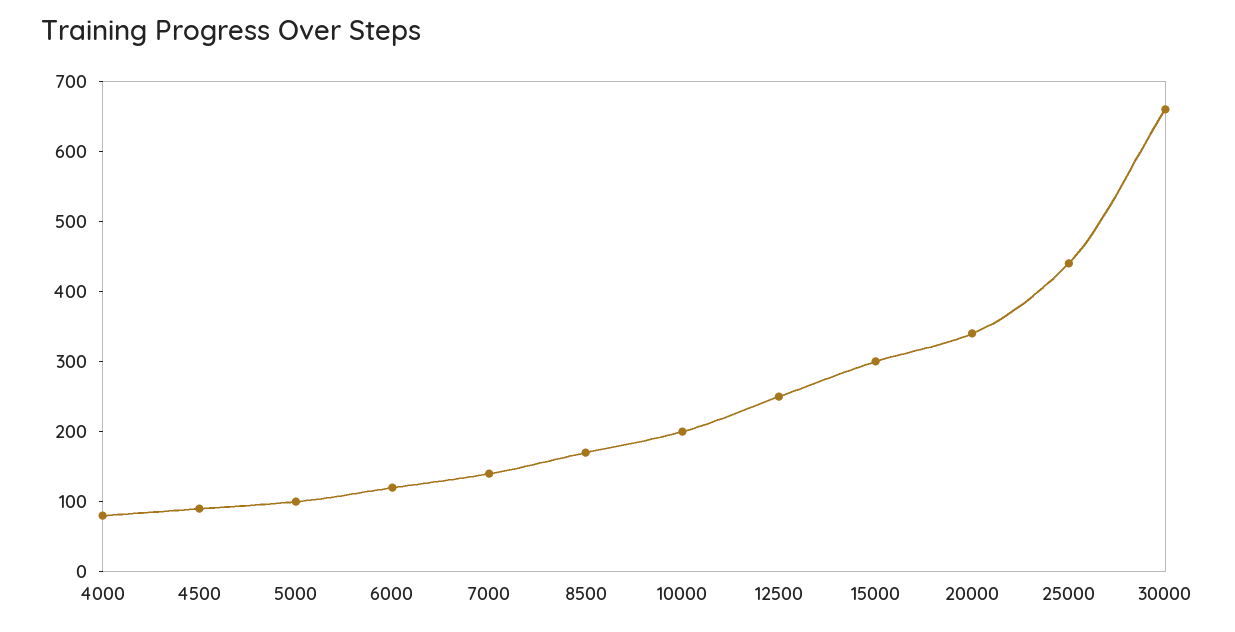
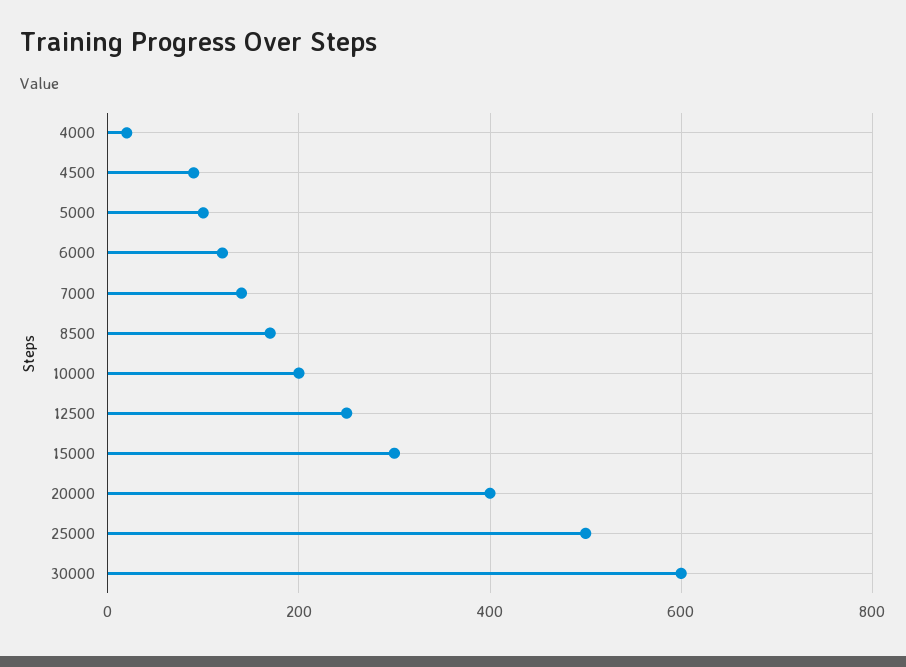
4000: 80 -> 20
20000: 340 -> 400
25000: 440 -> 500
30000: 660 -> 600

